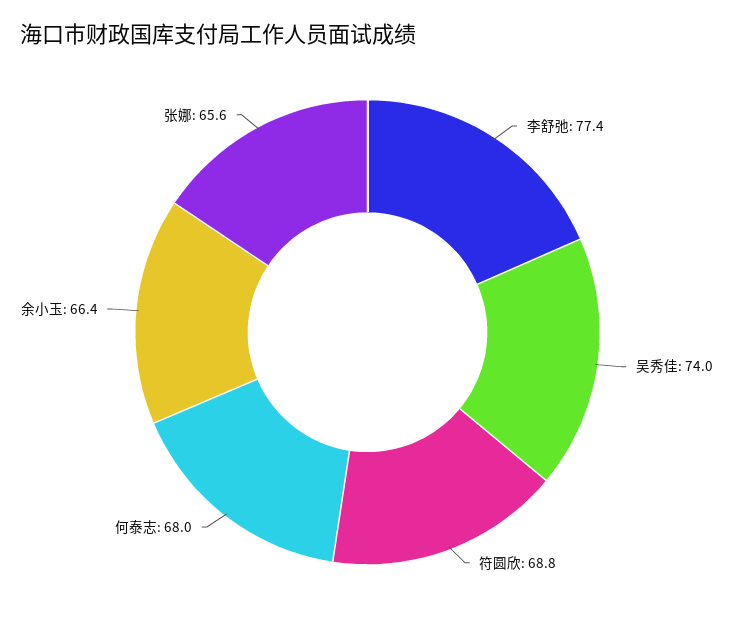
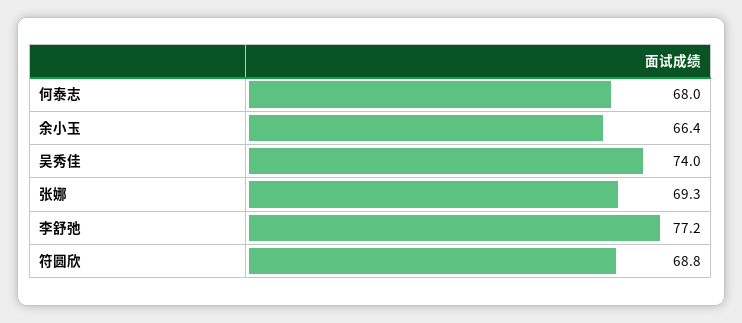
李舒弛: 77.4 -> 77.2
张娜: 65.6 -> 69.3

